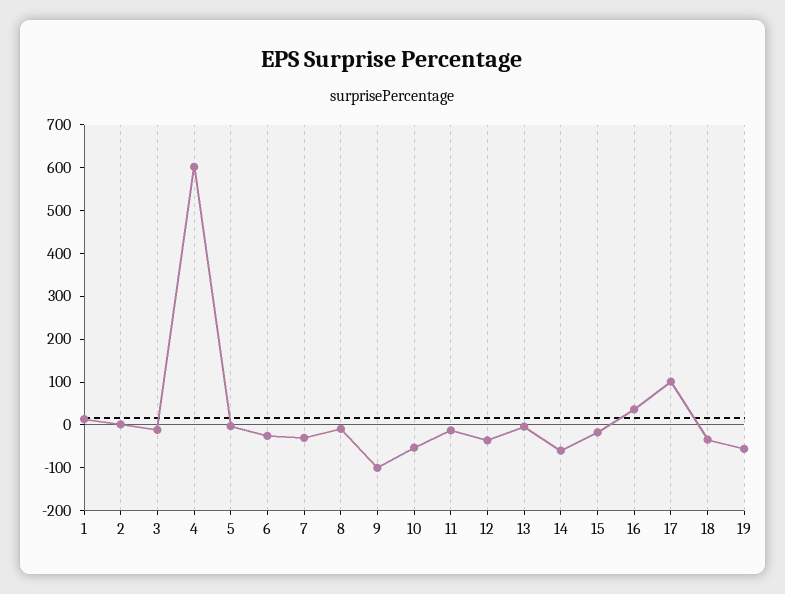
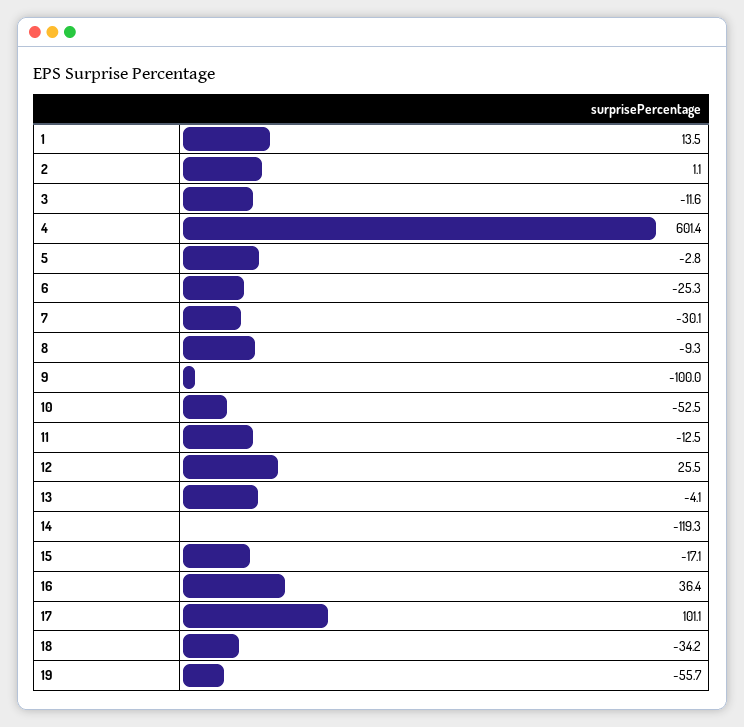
12: -40 -> 25.5
14: -60 -> -119.3

